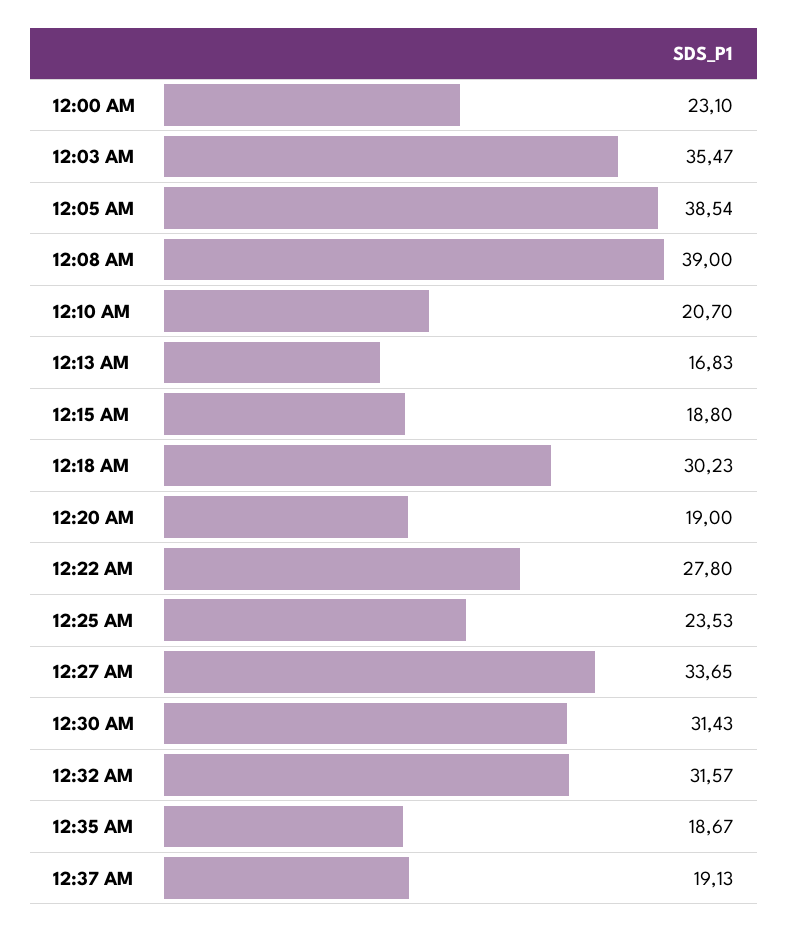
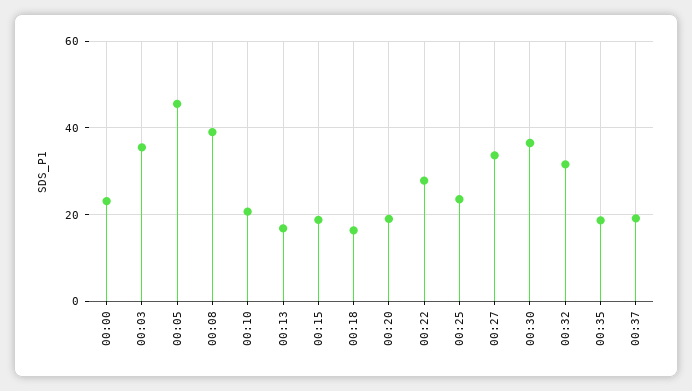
12:05 AM: 38.54 -> 46
12:18 AM: 30.23 -> 16
12:30 AM: 31.43 -> 36

